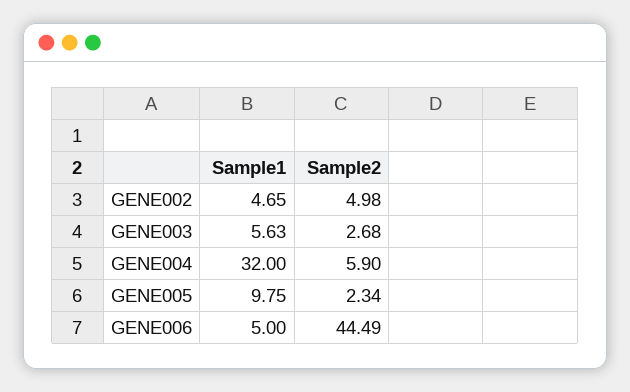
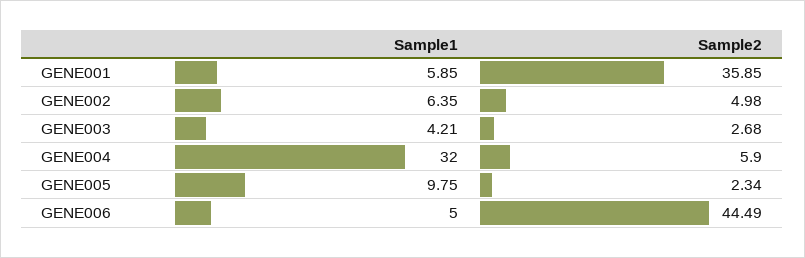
Sample1, GENE002: 4.65 -> 6.35
Sample1, GENE003: 5.63 -> 4.21
Sample1, GENE001: none -> 5.85
Sample2, GENE001: none -> 35.85

